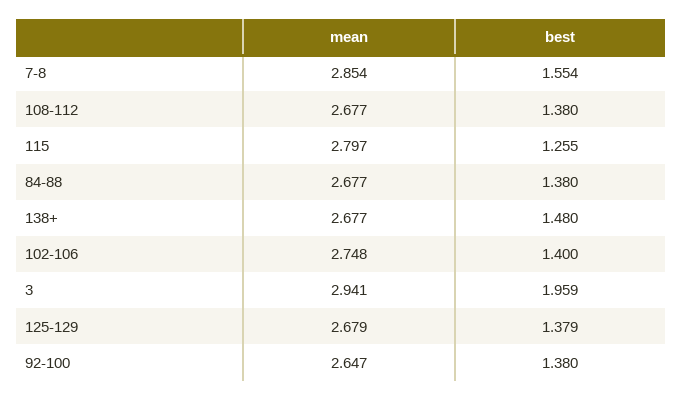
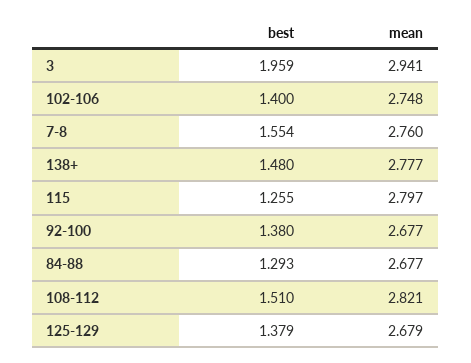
mean, 7-8: 2.854 -> 2.76
mean, 108-112: 2.677 -> 2.821
best, 108-112: 1.38 -> 1.51
best, 84-88: 1.38 -> 1.293
mean, 138+: 2.677 -> 2.777
mean, 92-100: 2.647 -> 2.677

